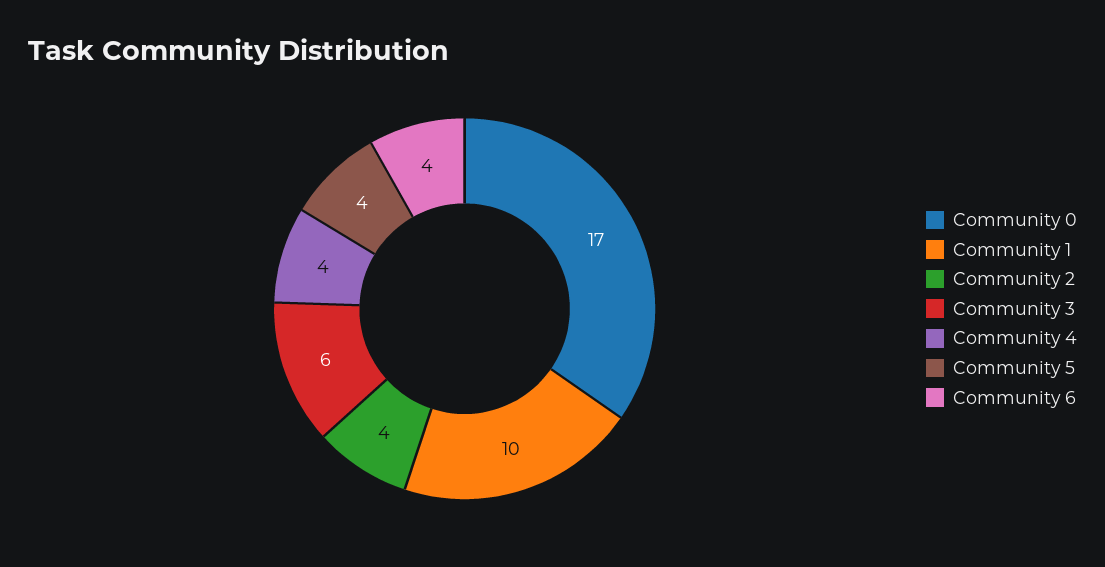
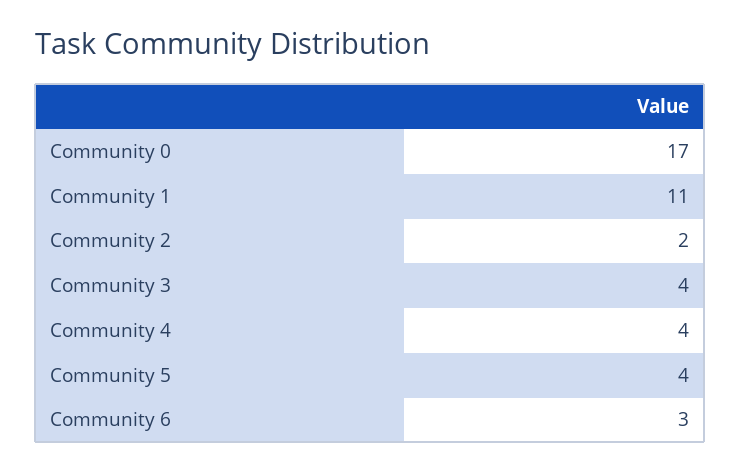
Community 1: 10 -> 11
Community 2: 4 -> 2
Community 3: 6 -> 4
Community 6: 4 -> 3

